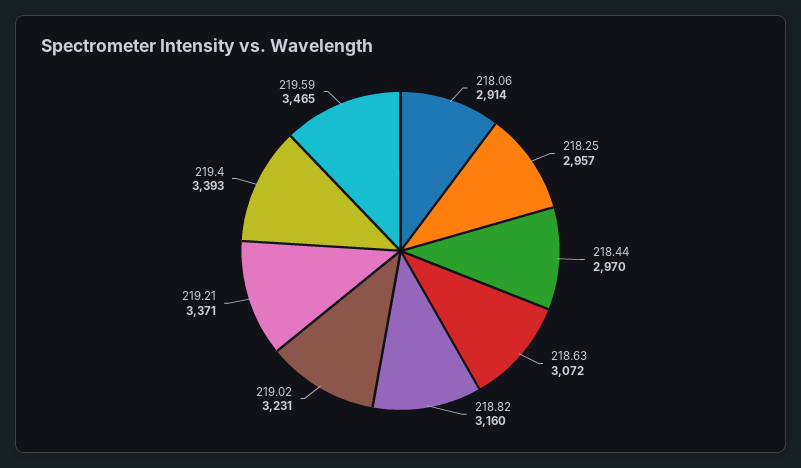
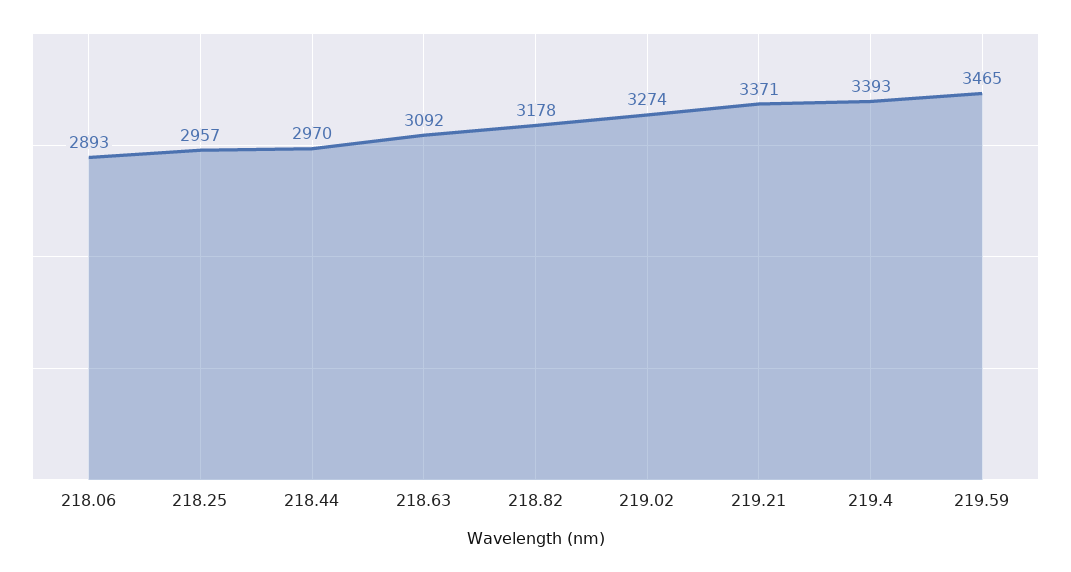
218.06: 2914 -> 2893
218.63: 3072 -> 3092
218.82: 3160 -> 3178
219.02: 3231 -> 3274

